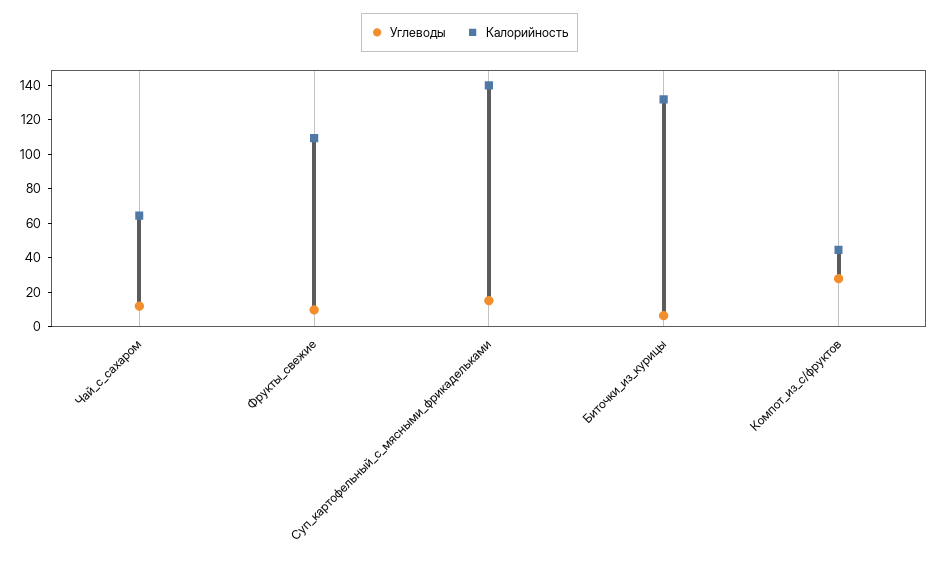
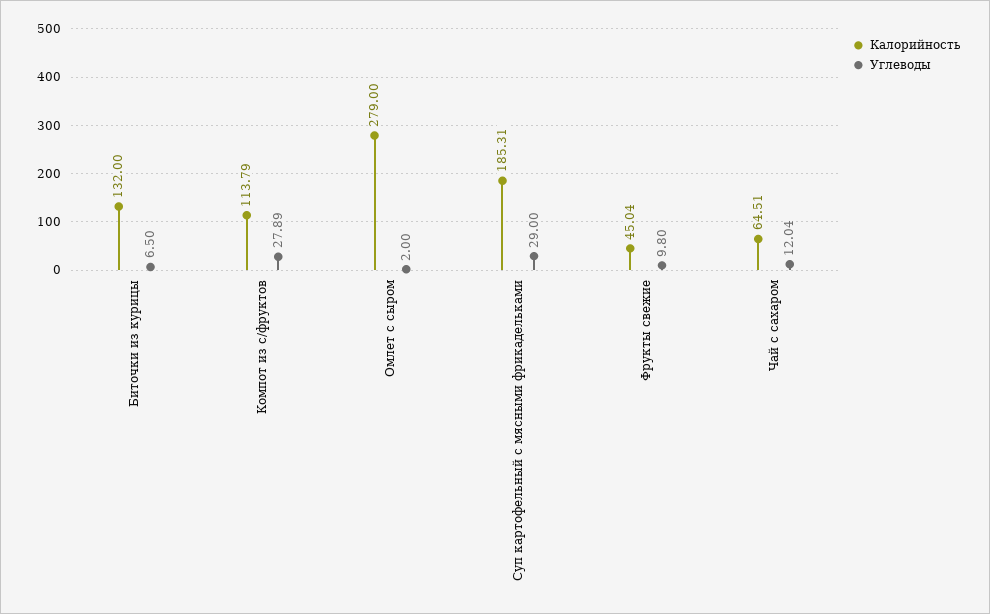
Калорийность, Фрукты_свежие: 110 -> 45.04
Углеводы, Суп_картофельный_с_мясными_фрикадельками: 15 -> 29
Калорийность, Суп_картофельный_с_мясными_фрикадельками: 140 -> 185.31
Калорийность, Компот_из_с/фруктов: 45 -> 113.79
Калорийность, Омлет с сыром: none -> 279
Углеводы, Омлет с сыром: none -> 2

